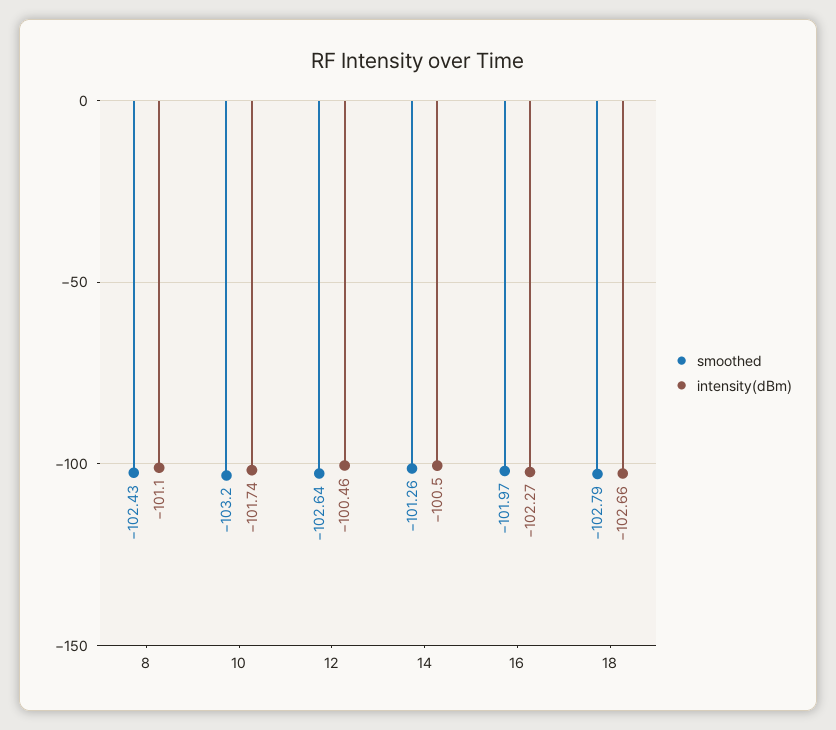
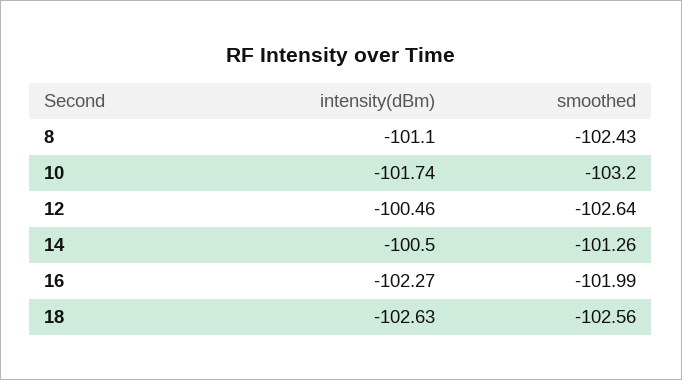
smoothed, 16: -101.97 -> -101.99
smoothed, 18: -102.79 -> -102.56
intensity(dBm), 18: -102.66 -> -102.63

